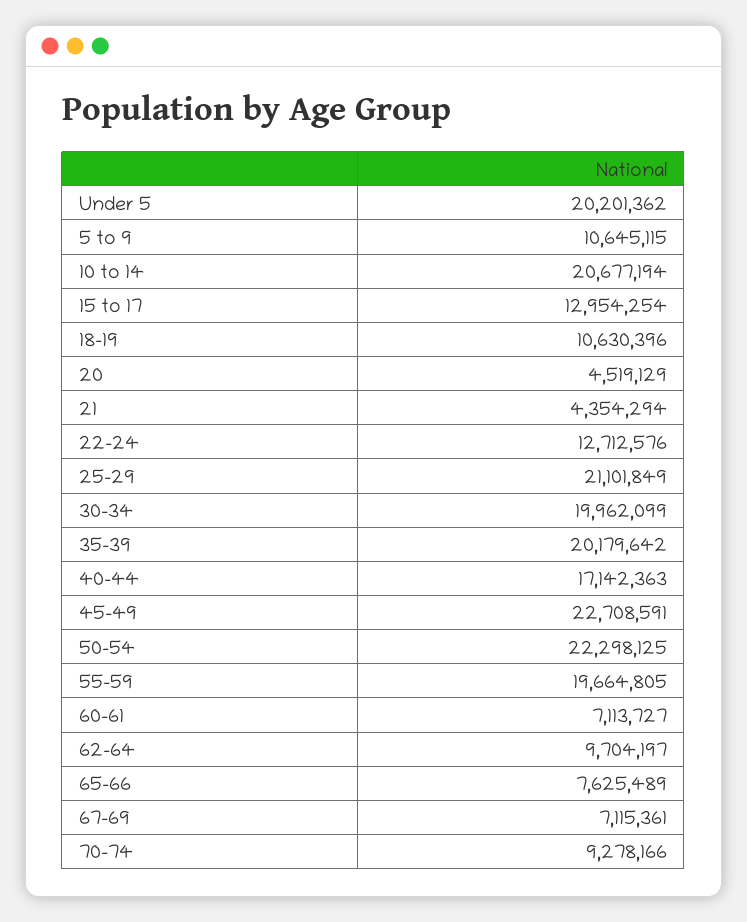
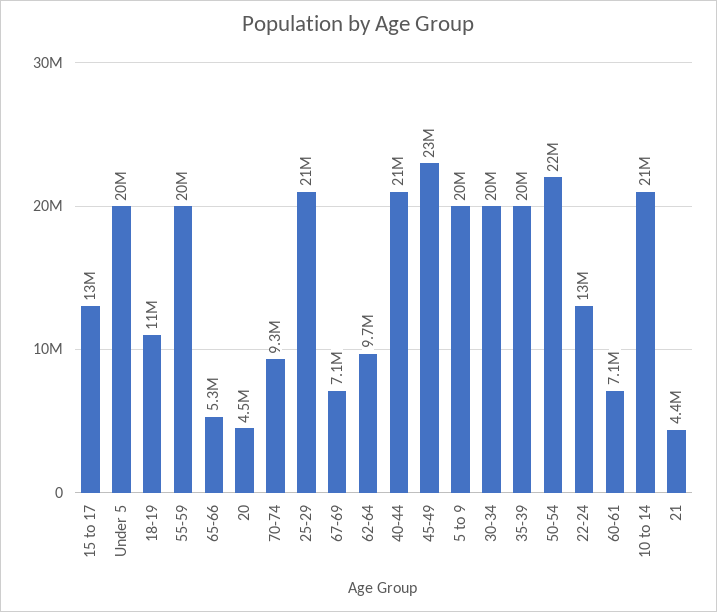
5 to 9: 10645115 -> 20000000
40-44: 17142363 -> 21000000
65-66: 7625489 -> 5300000

